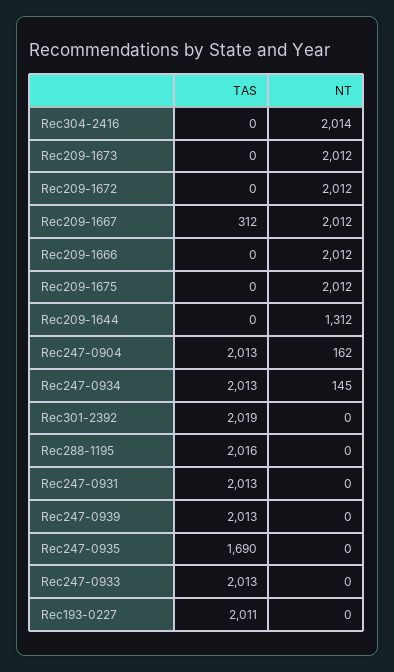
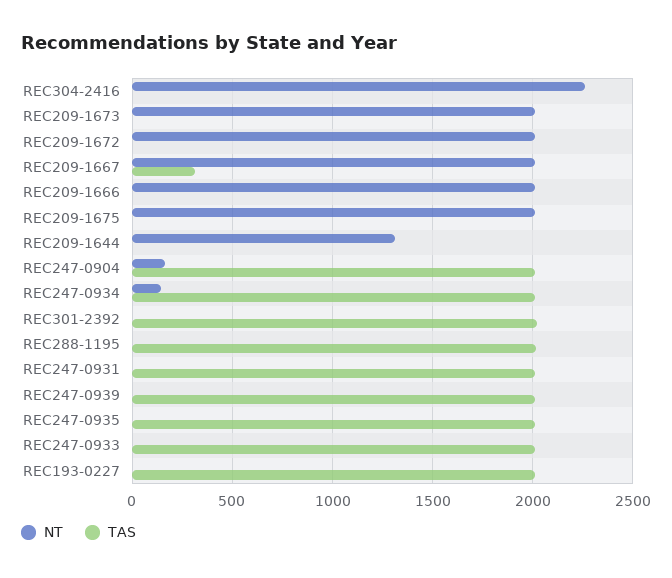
NT, Rec304-2416: 2014 -> 2250
TAS, Rec247-0935: 1690 -> 2000

